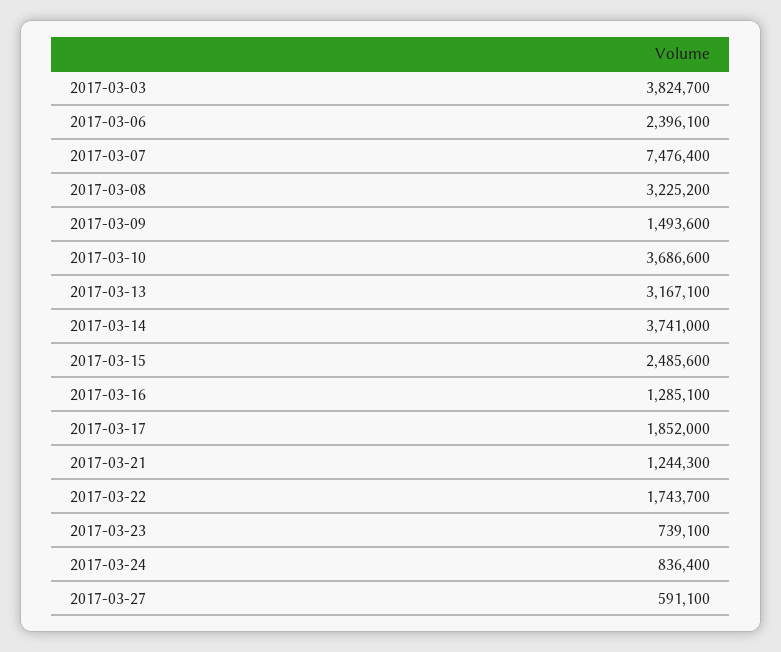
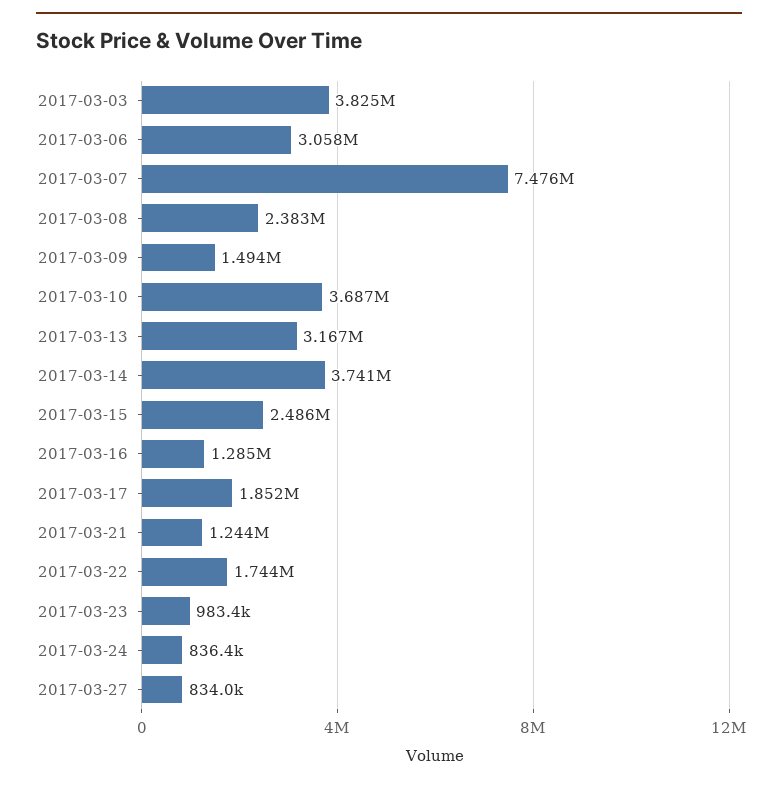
2017-03-06: 2396100 -> 3058000
2017-03-08: 3225200 -> 2383000
2017-03-23: 739100 -> 983400
2017-03-27: 591100 -> 834000

